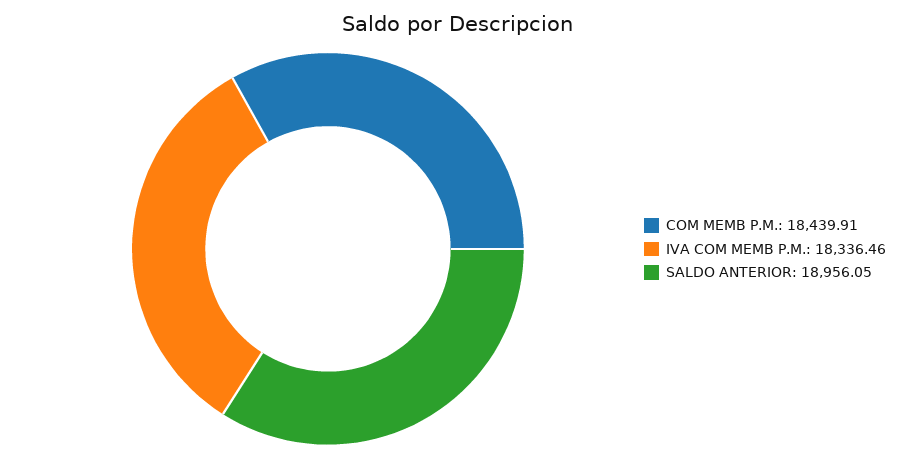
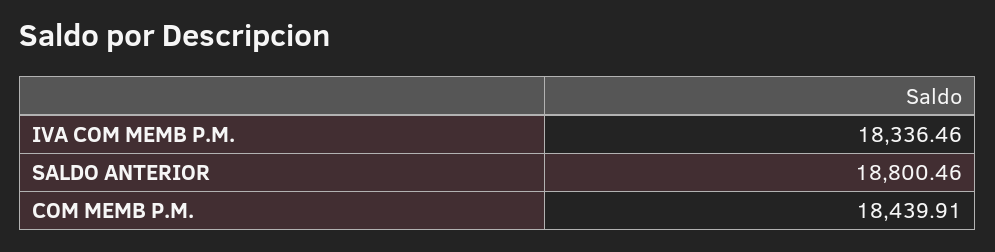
SALDO ANTERIOR: 18956.05 -> 18800.46

